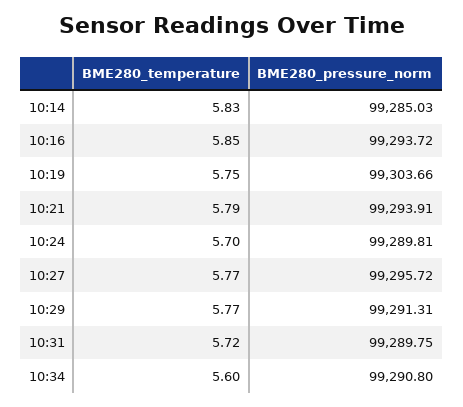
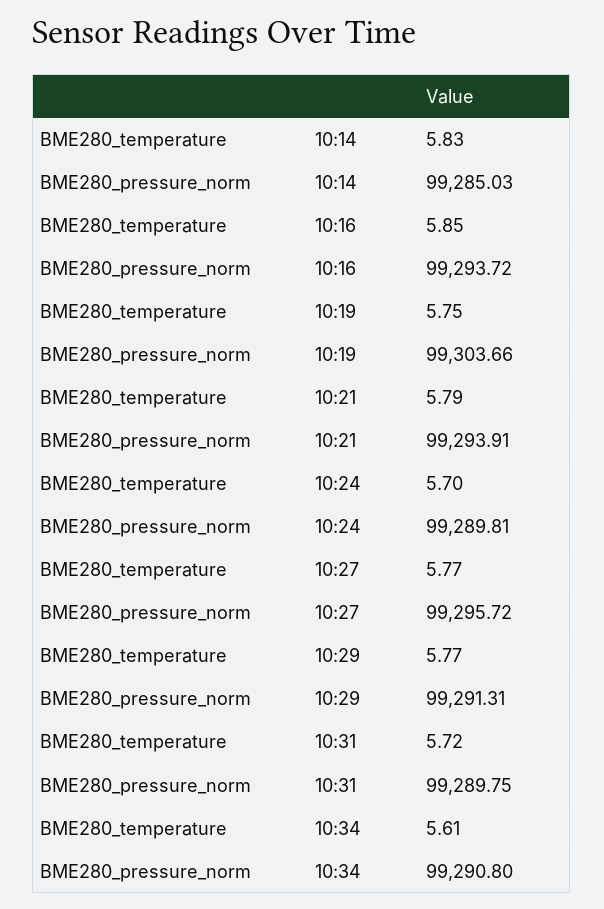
BME280_temperature, 10:34: 5.6 -> 5.61

